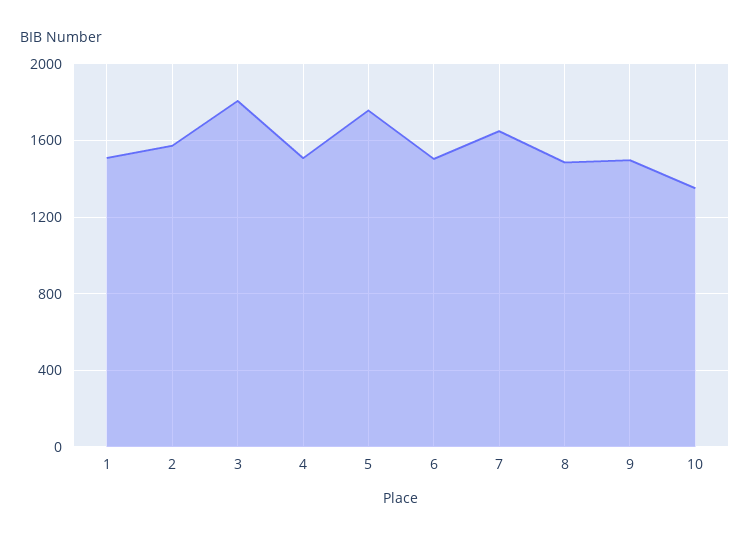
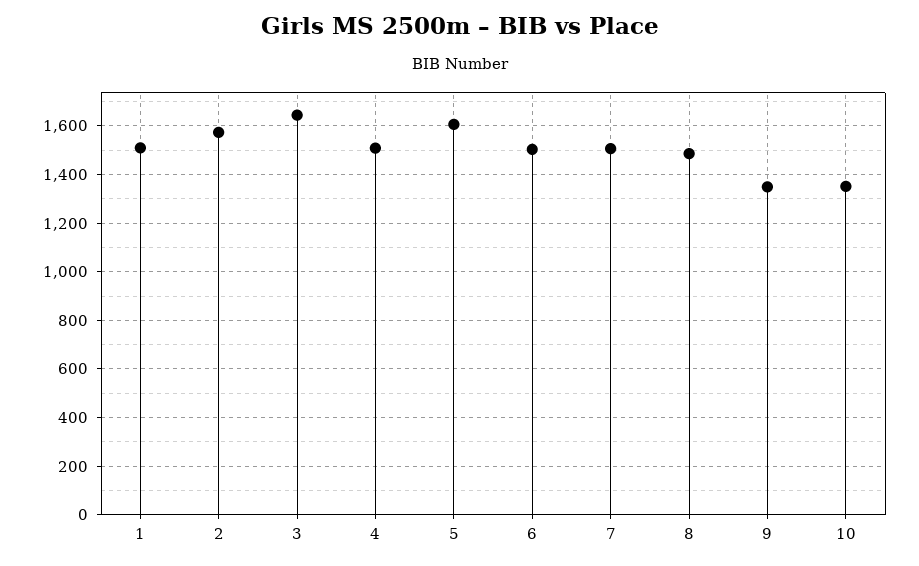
3: 1800 -> 1650
5: 1750 -> 1600
7: 1650 -> 1500
9: 1500 -> 1350

